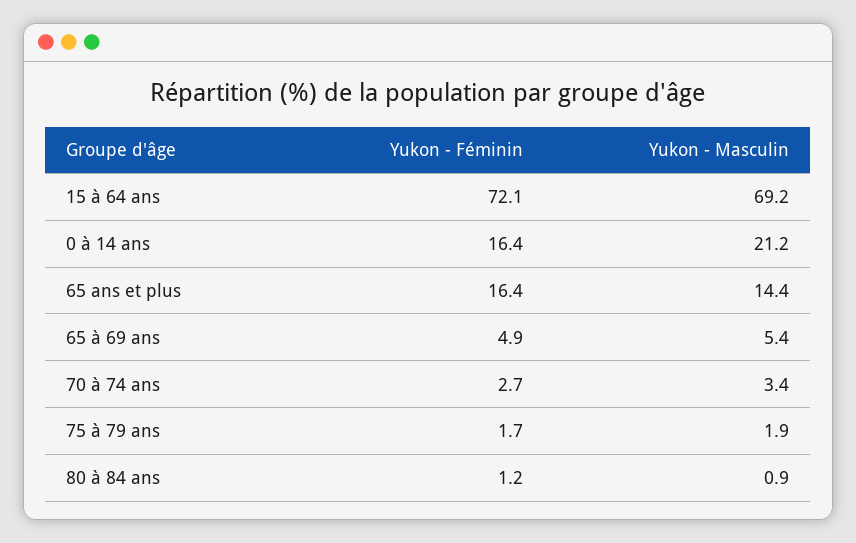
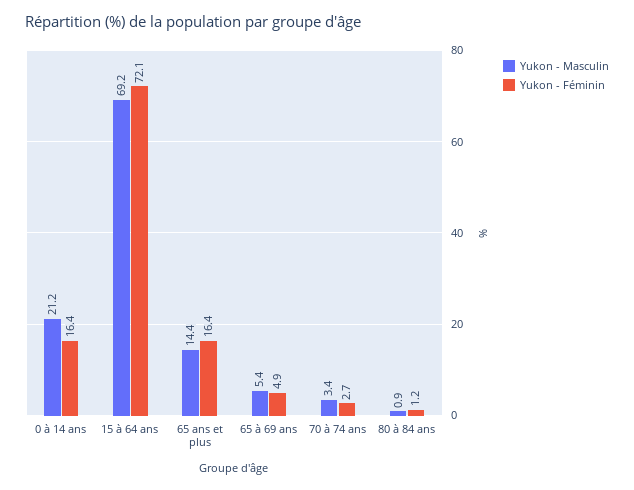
Yukon - Féminin, 75 à 79 ans: 1.7 -> none
Yukon - Masculin, 75 à 79 ans: 1.9 -> none

